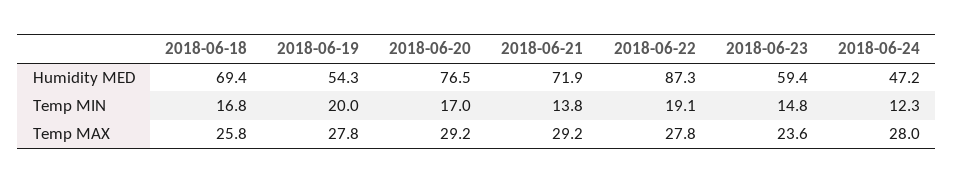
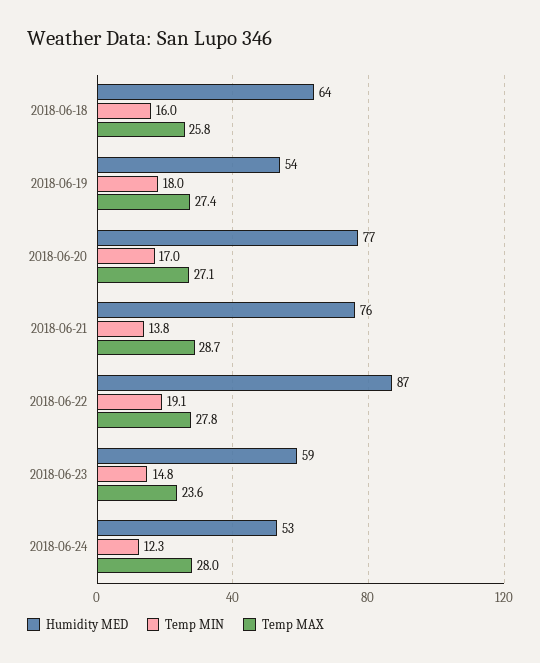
Humidity MED, 2018-06-18: 69.4 -> 64
Humidity MED, 2018-06-21: 71.9 -> 76
Humidity MED, 2018-06-24: 47.2 -> 53
Temp MIN, 2018-06-18: 16.8 -> 16
Temp MIN, 2018-06-19: 20 -> 18
Temp MAX, 2018-06-19: 27.8 -> 27.4
Temp MAX, 2018-06-20: 29.2 -> 27.1
Temp MAX, 2018-06-21: 29.2 -> 28.7

